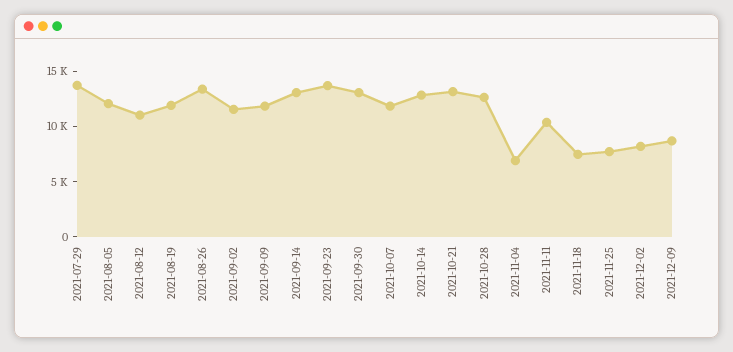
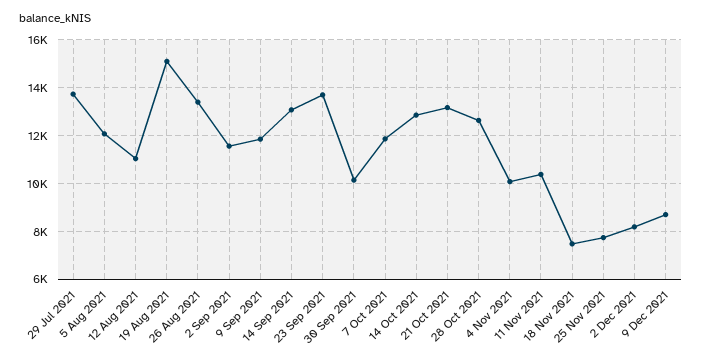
2021-08-19: 12000 -> 15000
2021-09-30: 13000 -> 10000
2021-11-04: 7000 -> 10000

